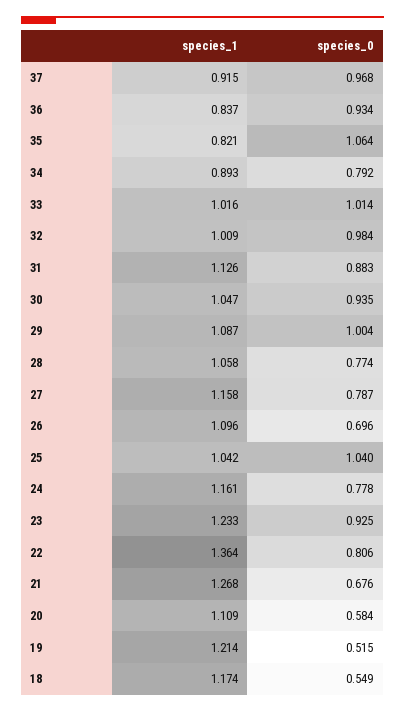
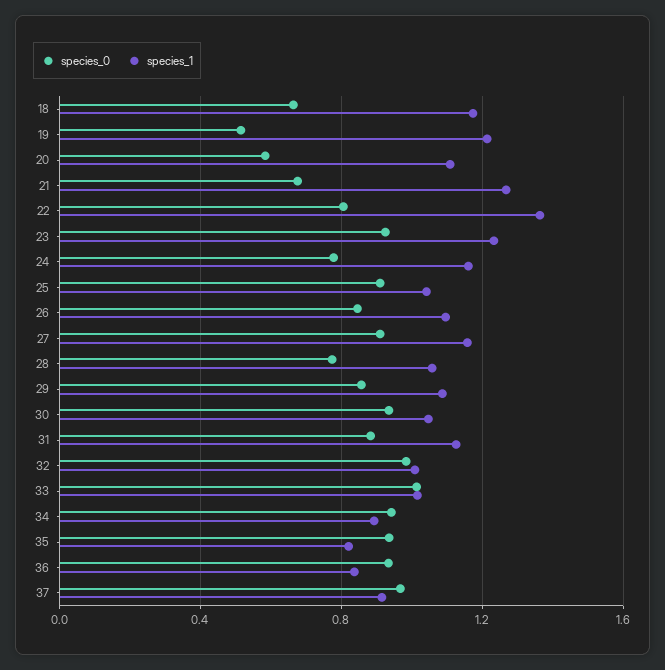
species_0, 35: 1.064 -> 0.95
species_0, 34: 0.792 -> 0.95
species_0, 29: 1.004 -> 0.85
species_0, 27: 0.787 -> 0.9
species_0, 26: 0.696 -> 0.85
species_0, 25: 1.04 -> 0.9
species_0, 18: 0.549 -> 0.65

